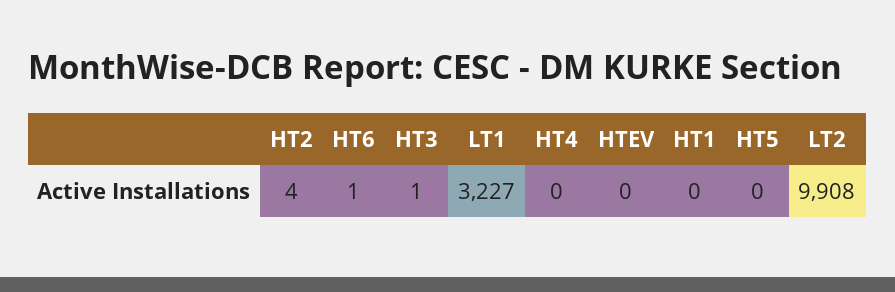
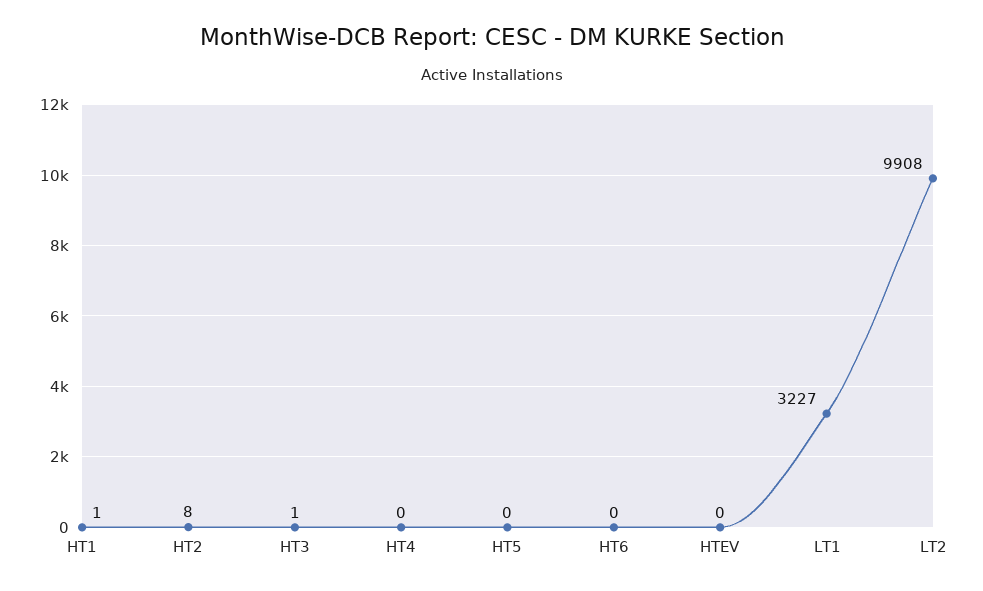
HT2: 4 -> 8
HT6: 1 -> 0
HT1: 0 -> 1

